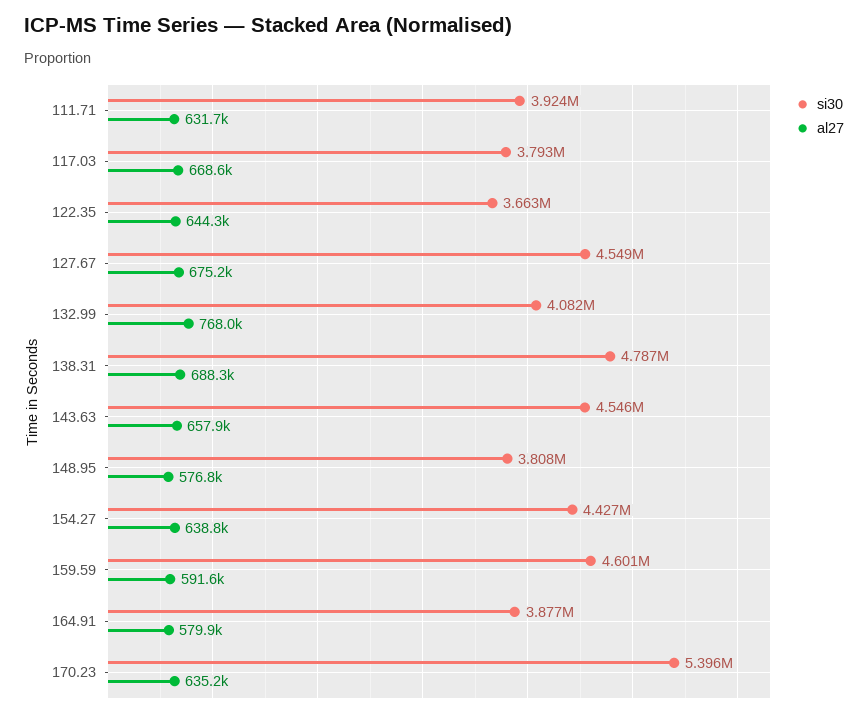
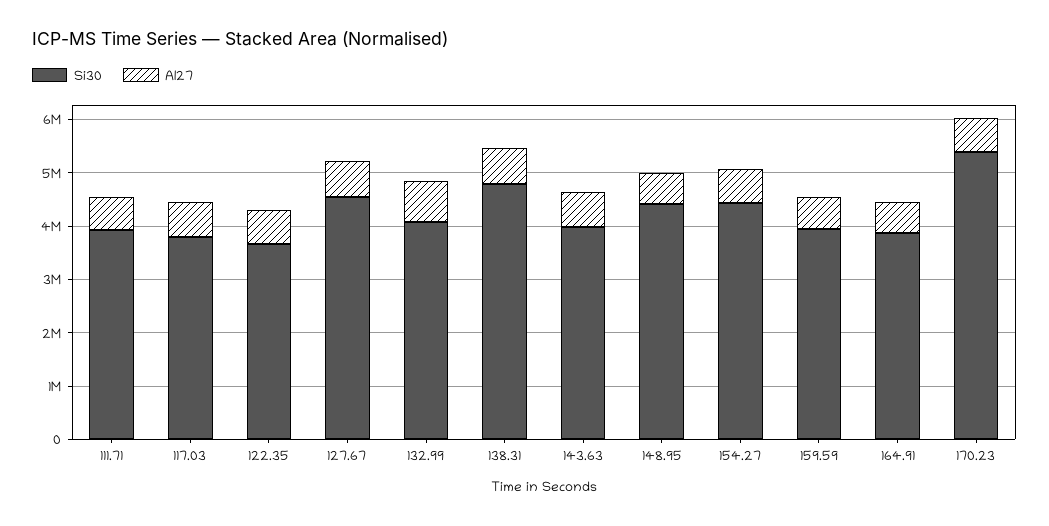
si30, 143.63: 4546000 -> 4000000
si30, 148.95: 3808000 -> 4400000
si30, 159.59: 4601000 -> 4000000

